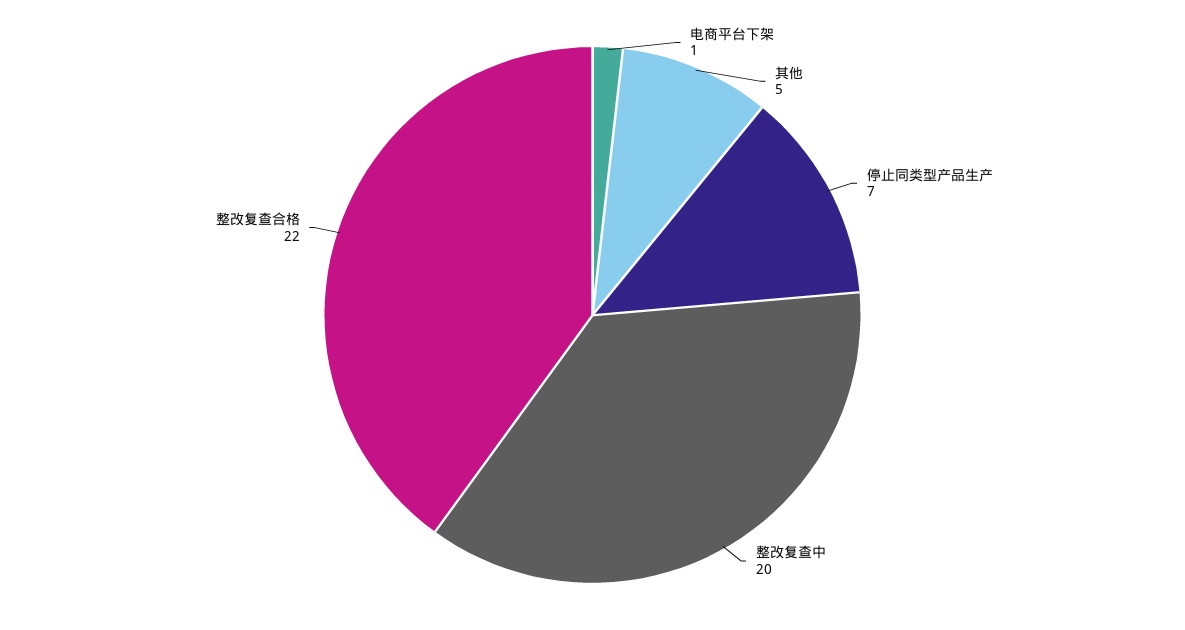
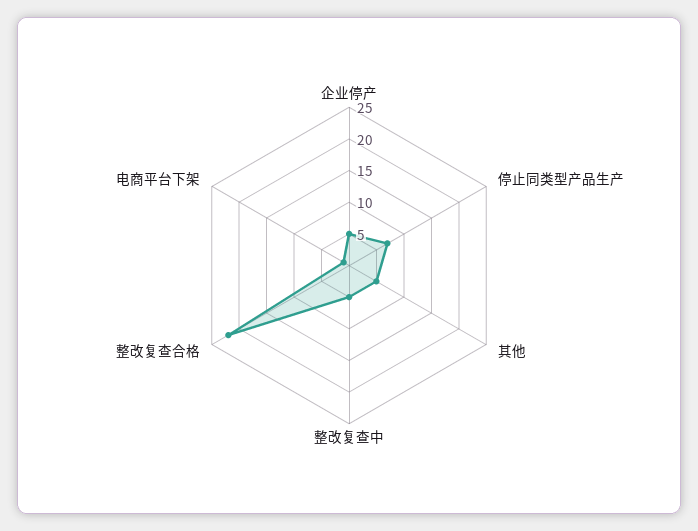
整改复查中: 20 -> 5
企业停产: none -> 5

